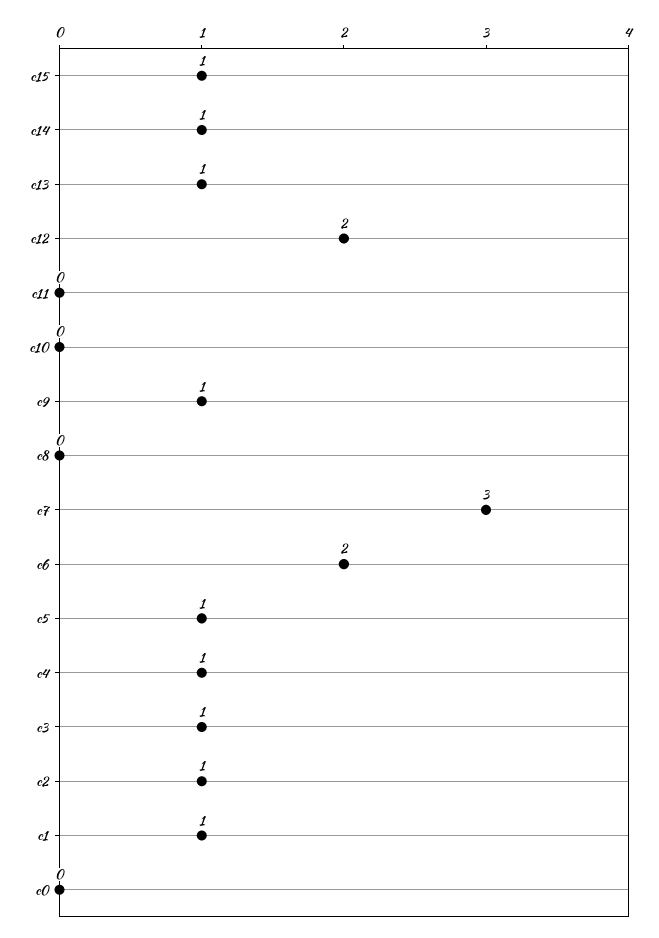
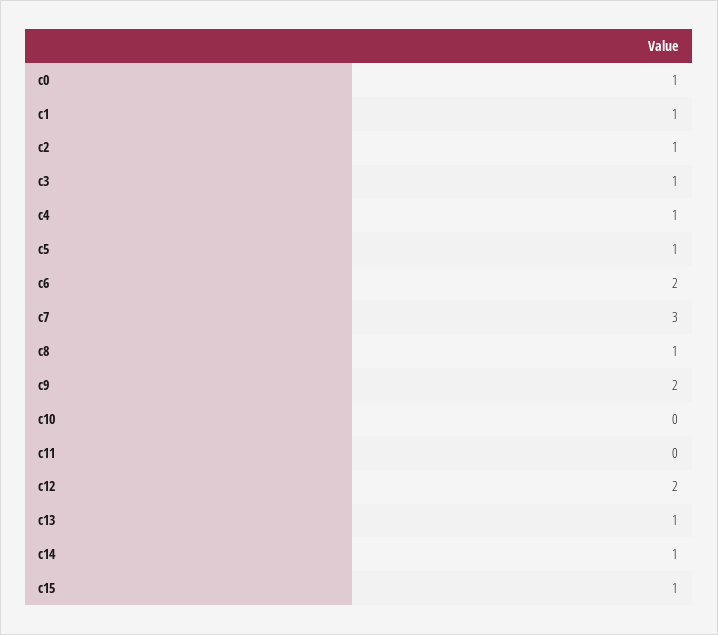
c9: 1 -> 2
c8: 0 -> 1
c0: 0 -> 1

